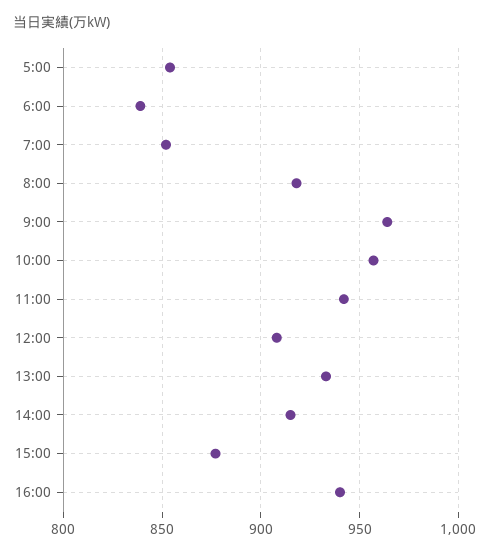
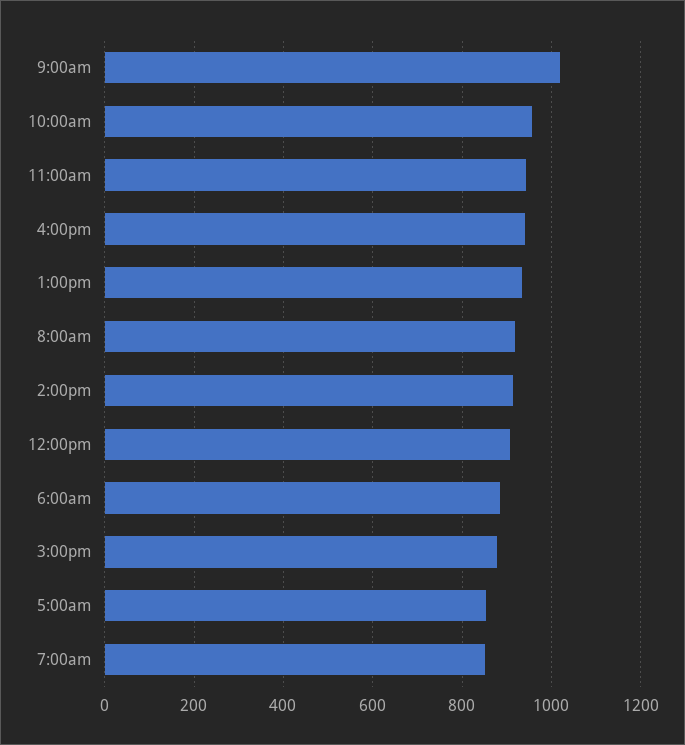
6:00: 840 -> 880
9:00: 965 -> 1020

